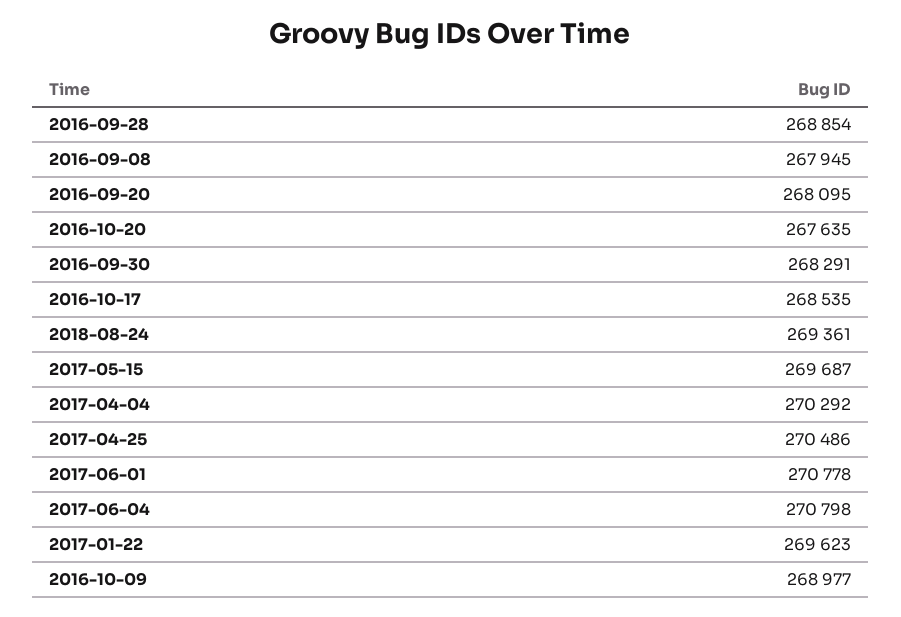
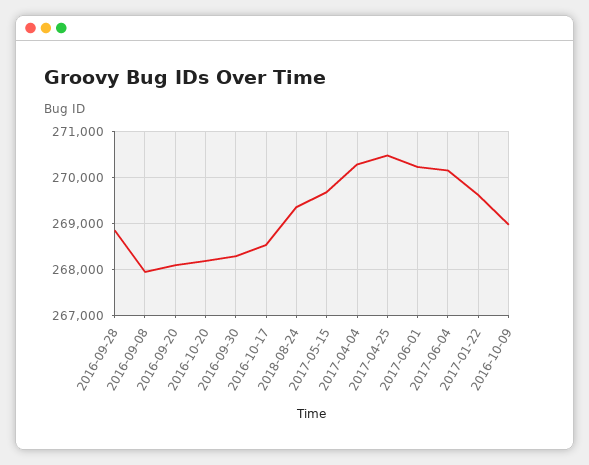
2016-10-20: 267635 -> 268200
2017-06-01: 270778 -> 270200
2017-06-04: 270798 -> 270200

